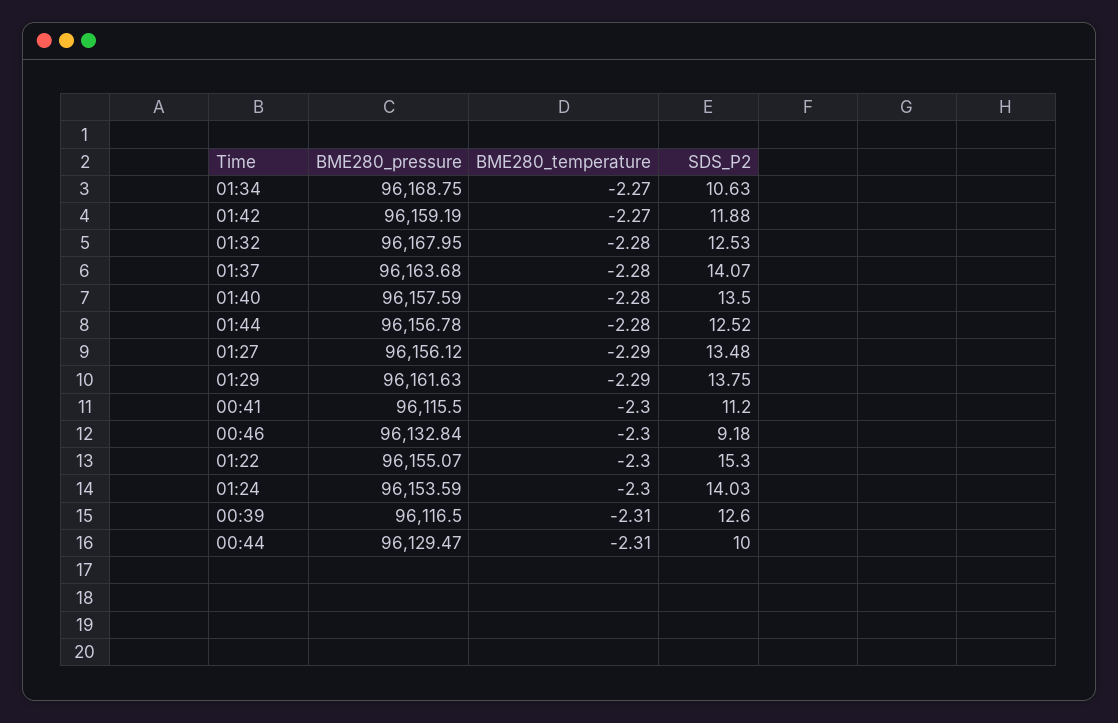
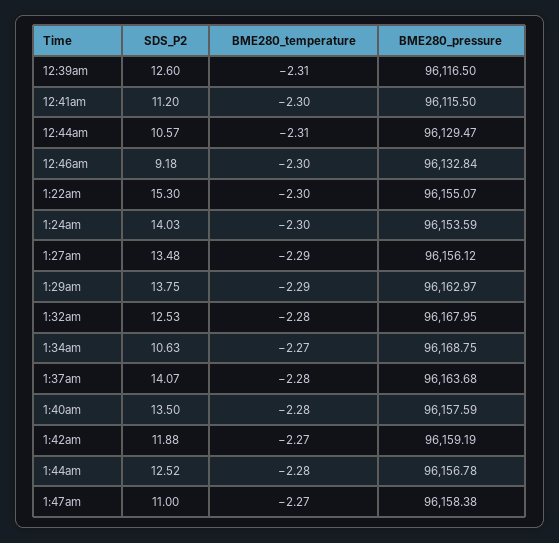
BME280_pressure, 01:29: 96161.63 -> 96162.97
SDS_P2, 00:44: 10 -> 10.57
SDS_P2, 1:47am: none -> 11
BME280_temperature, 1:47am: none -> -2.27
BME280_pressure, 1:47am: none -> 96158.38

